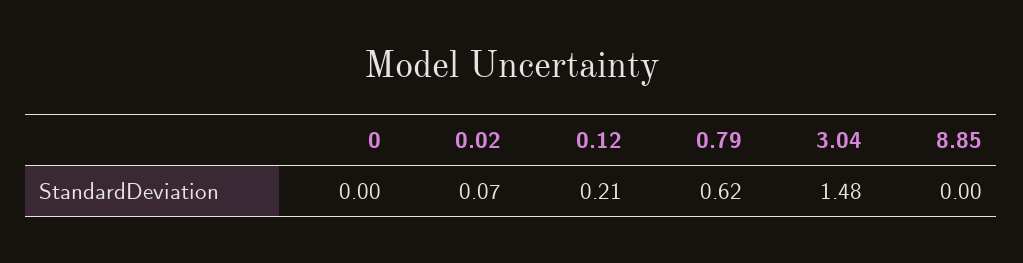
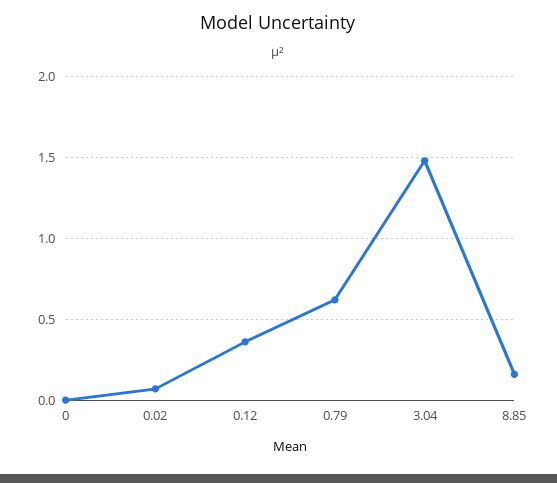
0.12: 0.21 -> 0.35
8.85: 0 -> 0.15

